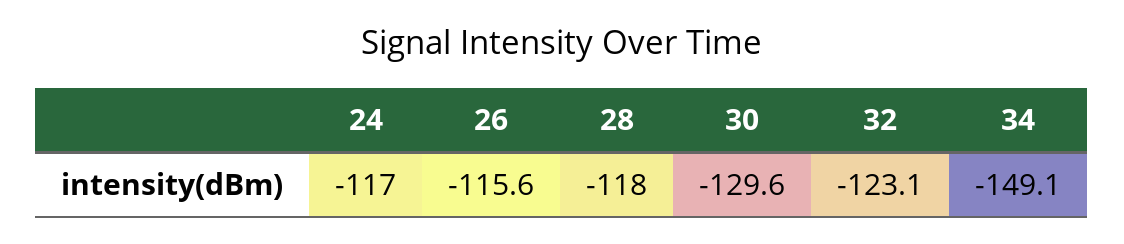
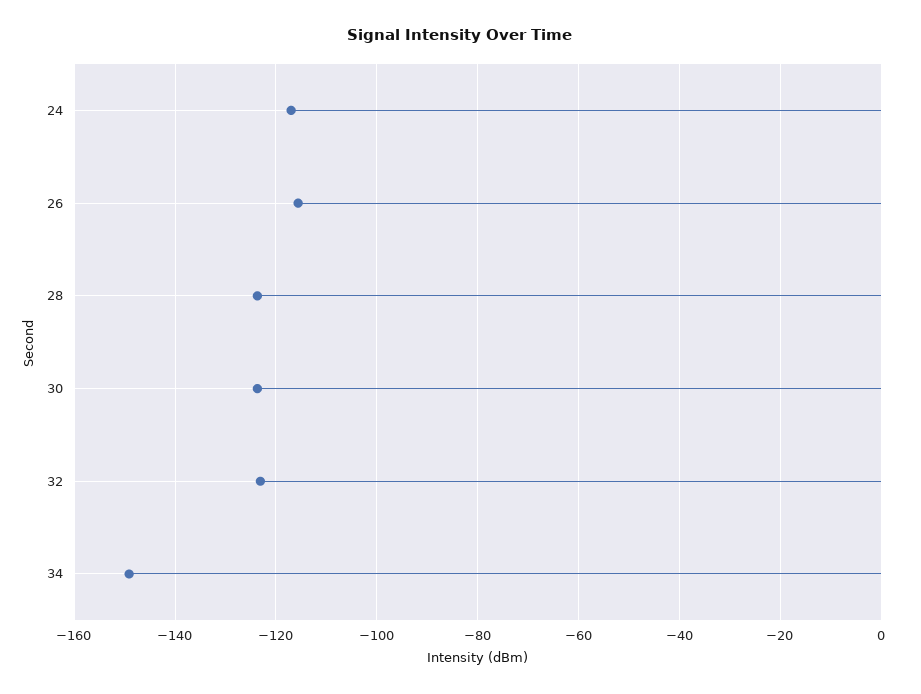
28: -118 -> -124
30: -129.6 -> -124

